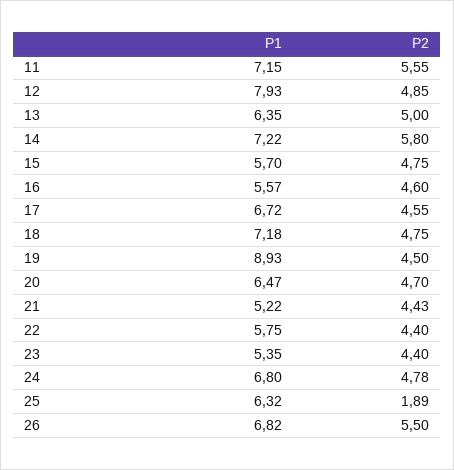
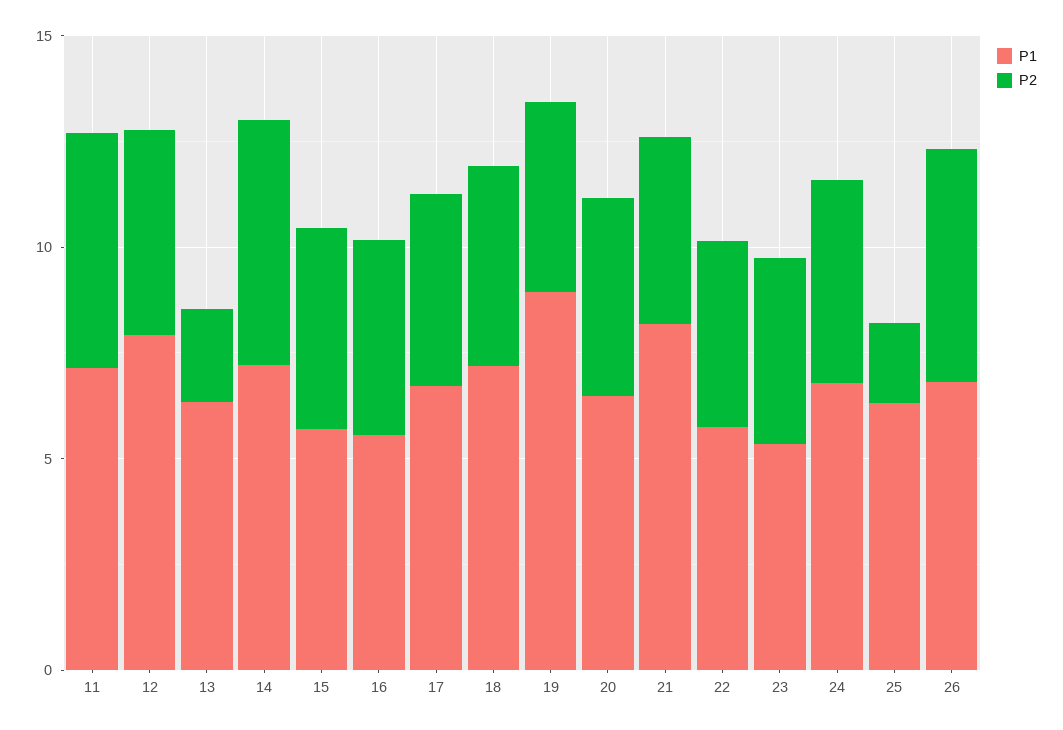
P2, 13: 5 -> 2
P1, 21: 5.22 -> 8

